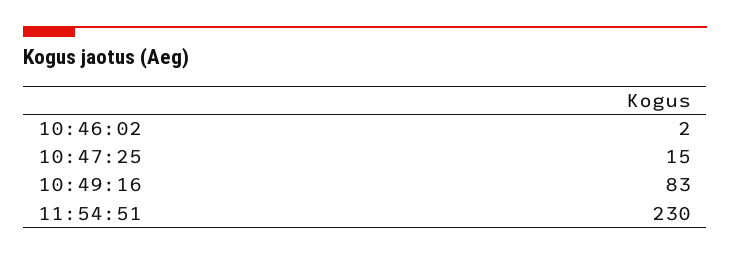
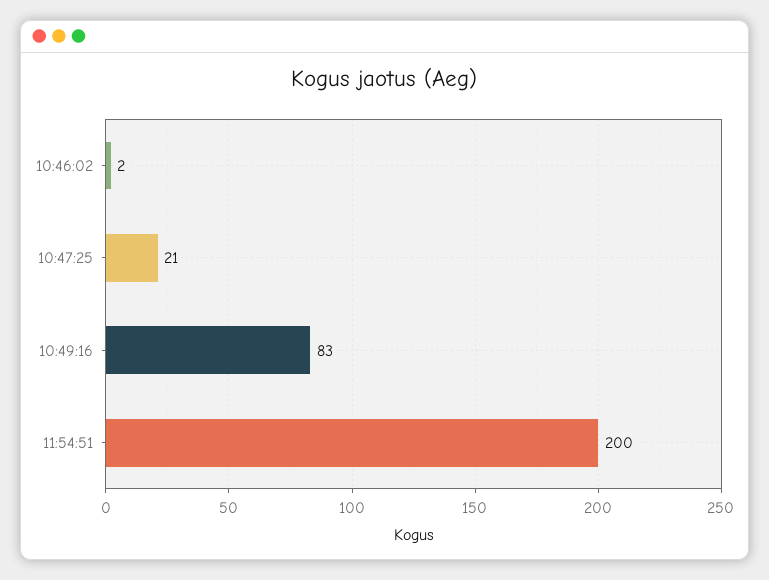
10:47:25: 15 -> 21
11:54:51: 230 -> 200

